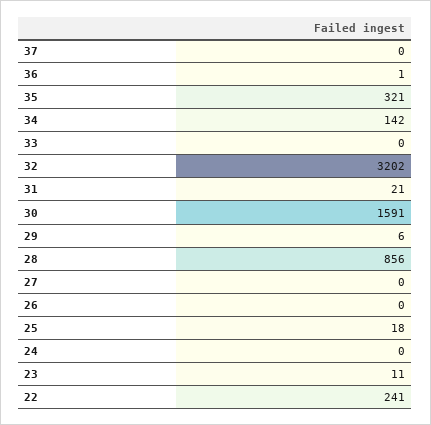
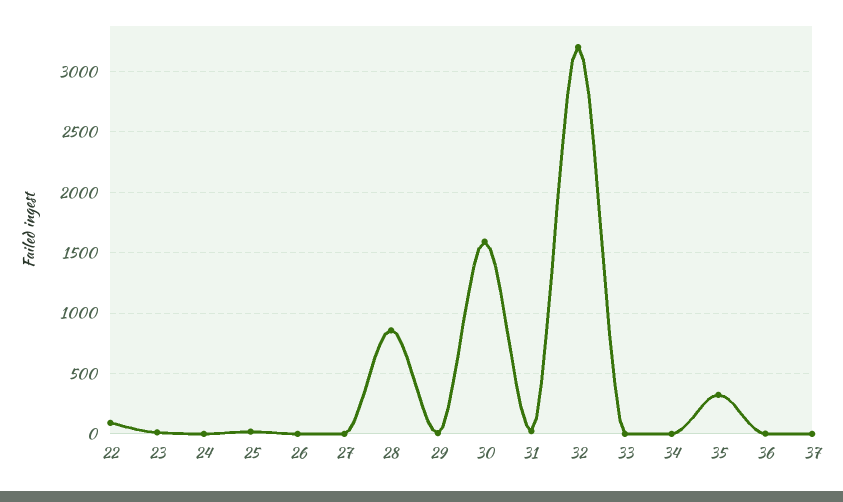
34: 142 -> 0
22: 241 -> 100

